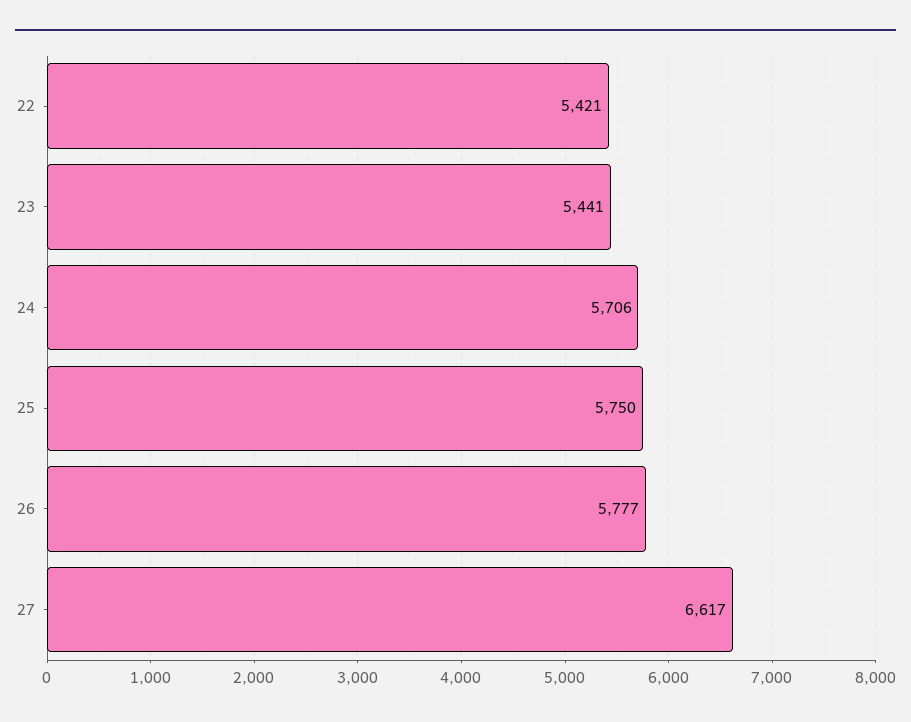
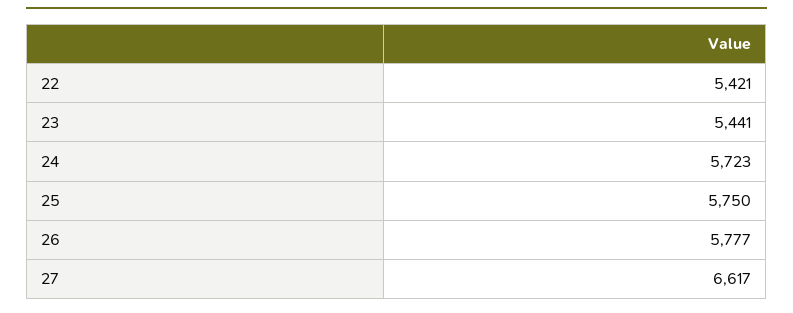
24: 5706 -> 5723

